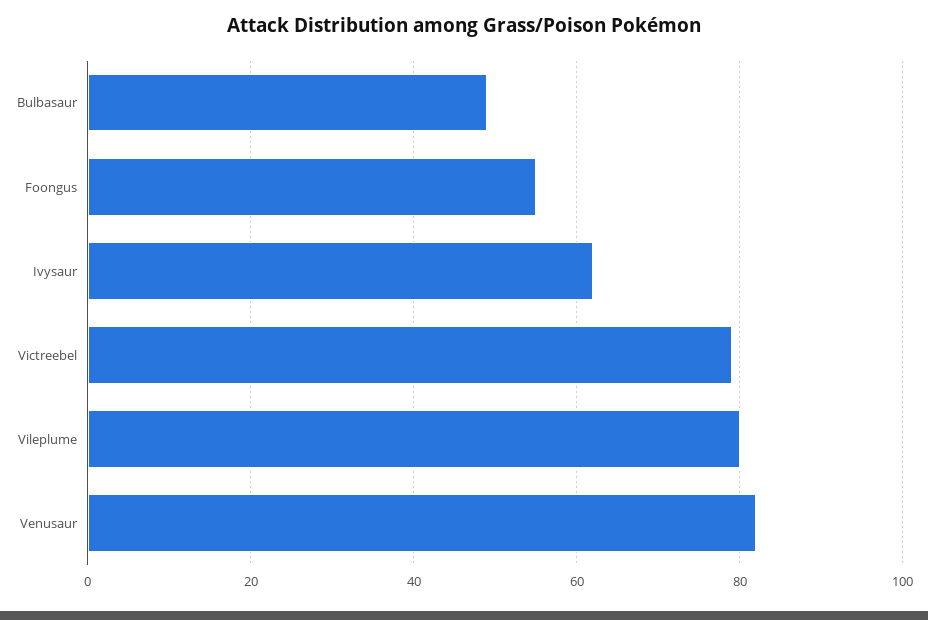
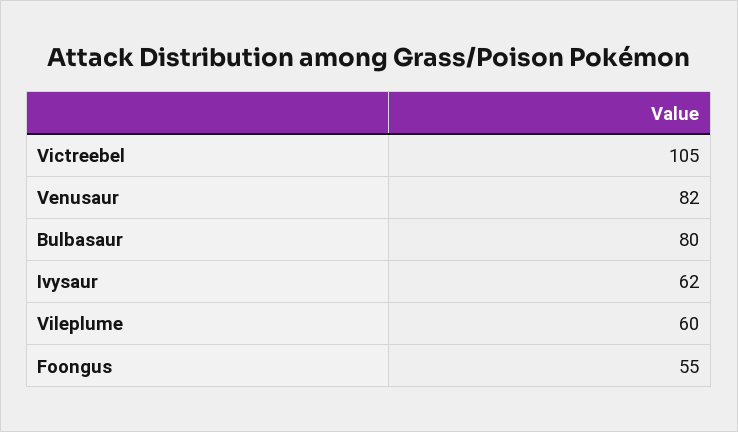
Bulbasaur: 50 -> 80
Victreebel: 80 -> 105
Vileplume: 80 -> 60

